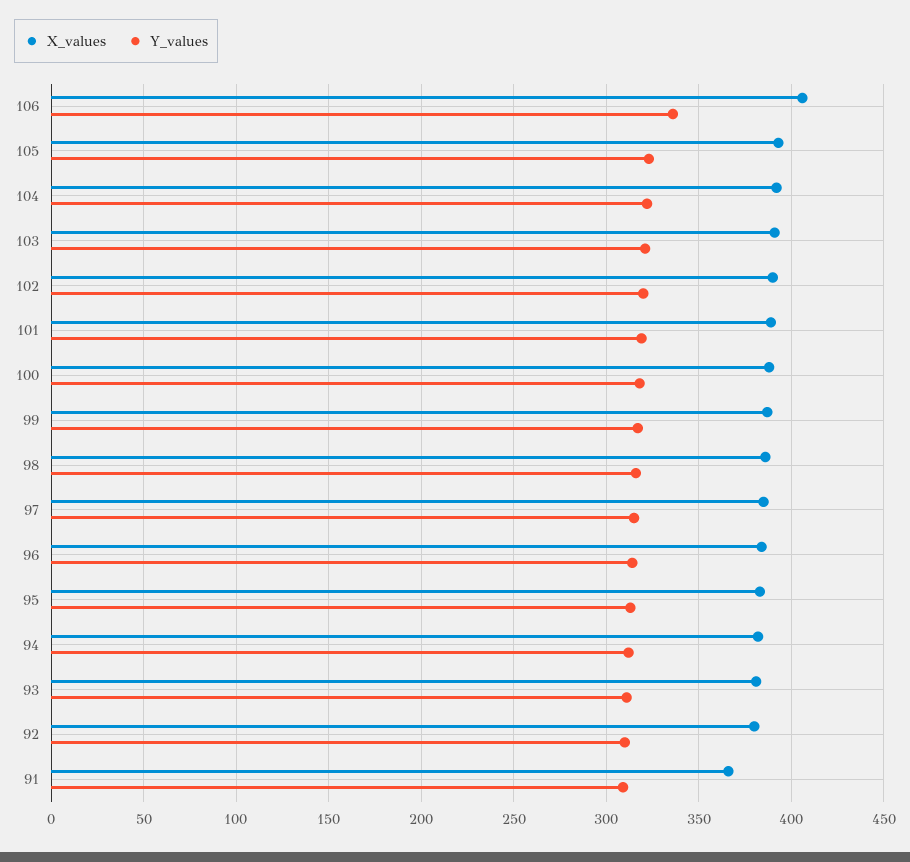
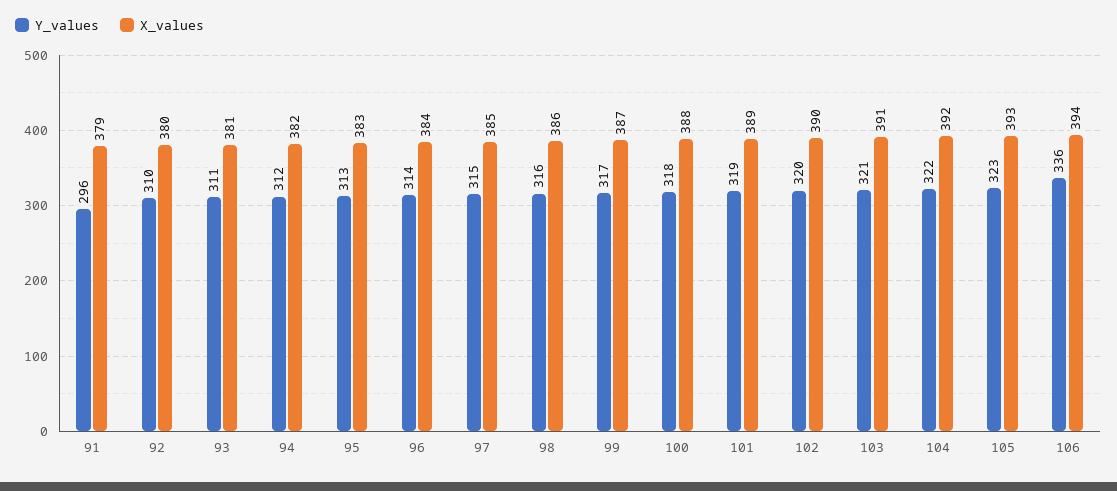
X_values, 106: 405 -> 394
X_values, 91: 365 -> 379
Y_values, 91: 310 -> 296

